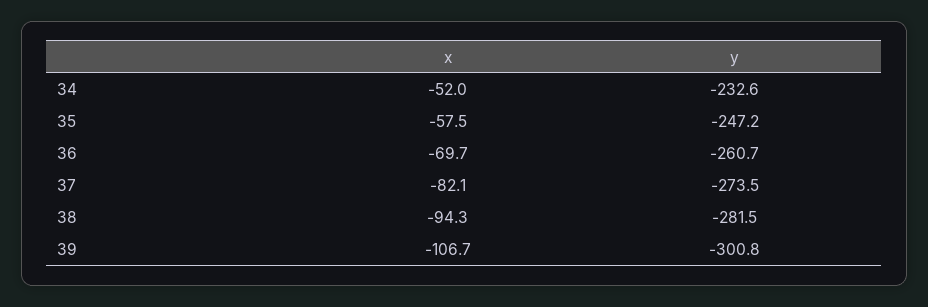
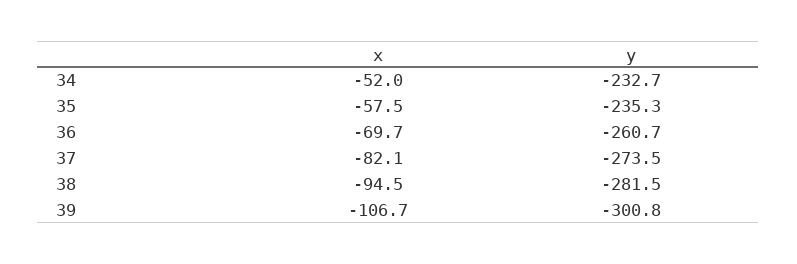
y, 34: -232.6 -> -232.7
y, 35: -247.2 -> -235.3
x, 38: -94.3 -> -94.5

